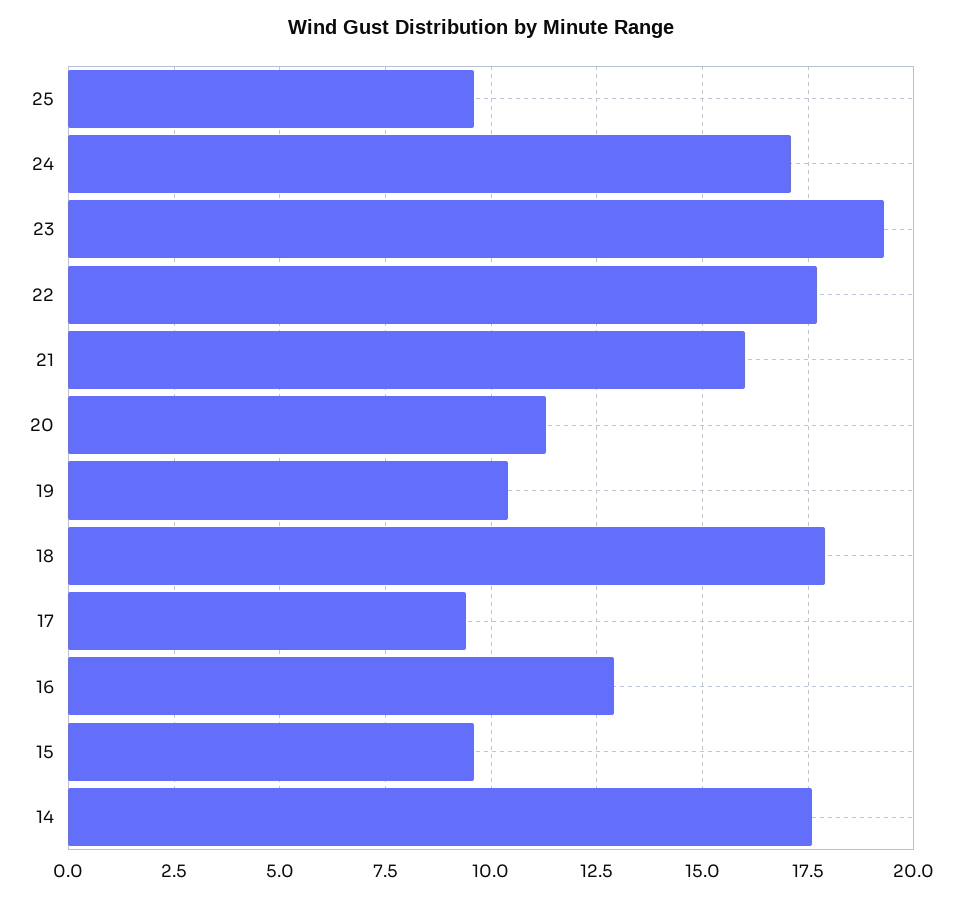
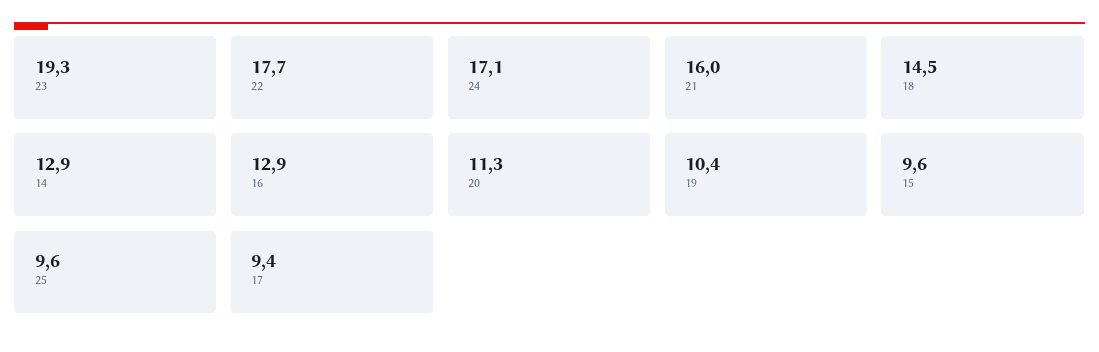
18: 18 -> 14.5
14: 17.5 -> 12.9

